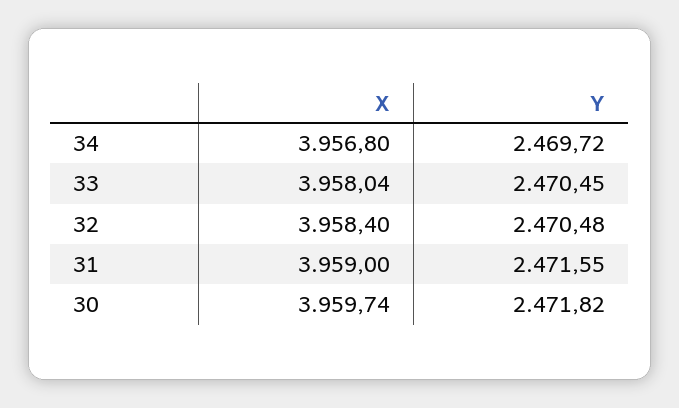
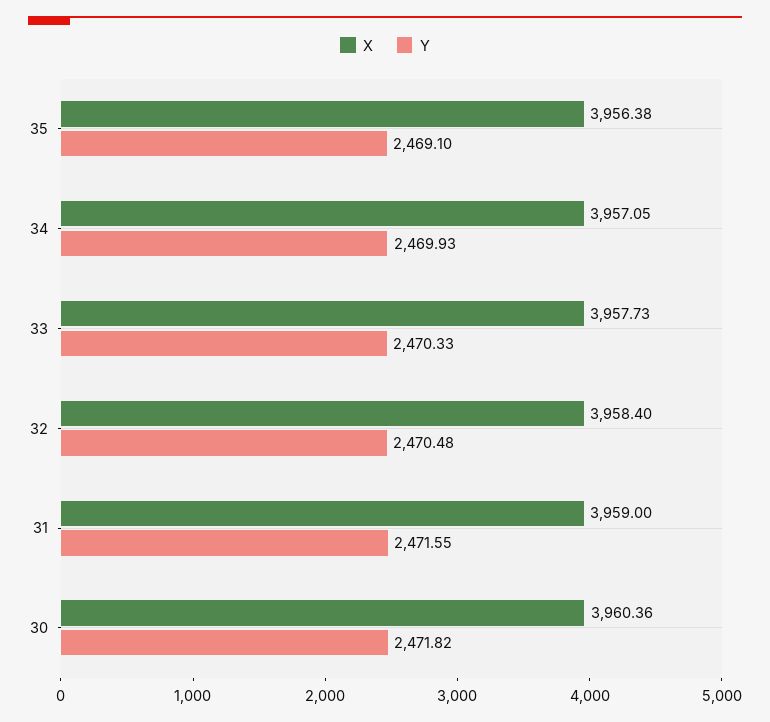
X, 34: 3956.8 -> 3957.05
Y, 34: 2469.72 -> 2469.93
X, 33: 3958.04 -> 3957.73
Y, 33: 2470.45 -> 2470.33
X, 30: 3959.74 -> 3960.36
X, 35: none -> 3956.38
Y, 35: none -> 2469.1

